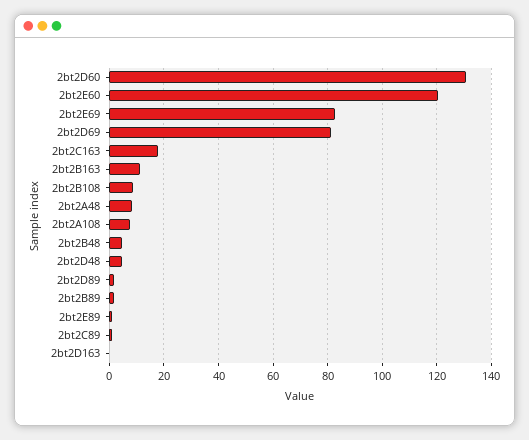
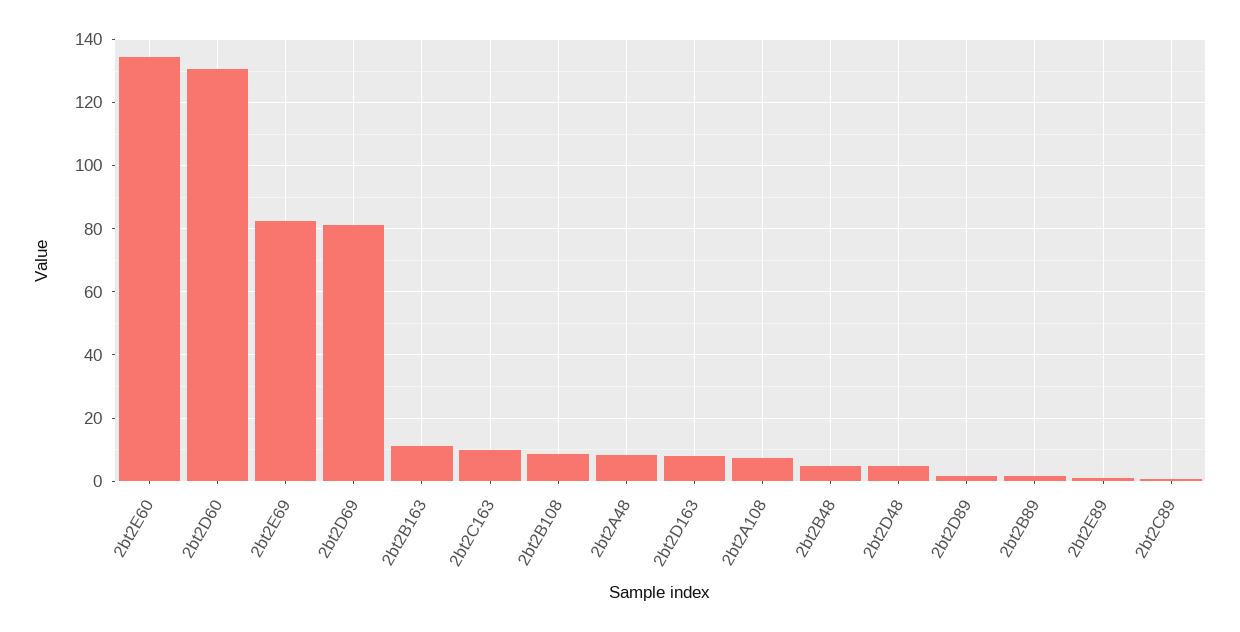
2bt2E60: 120 -> 134
2bt2C163: 17.5 -> 10
2bt2D163: 0 -> 8

